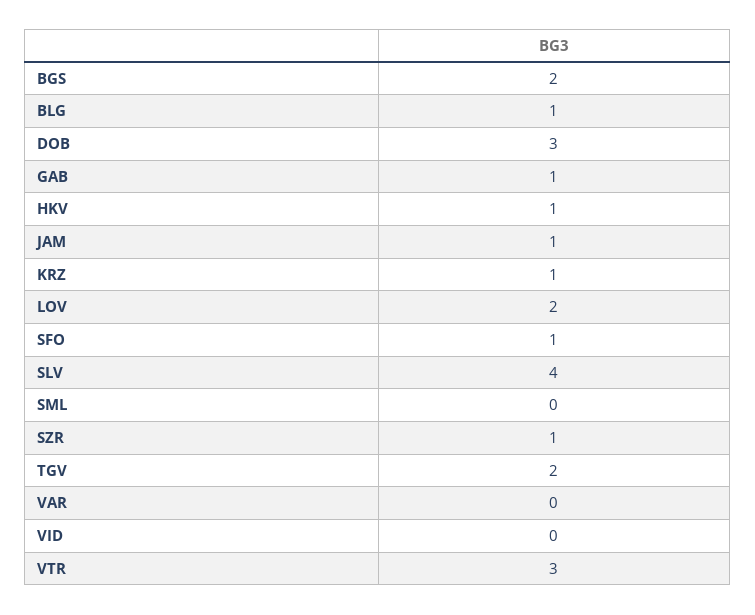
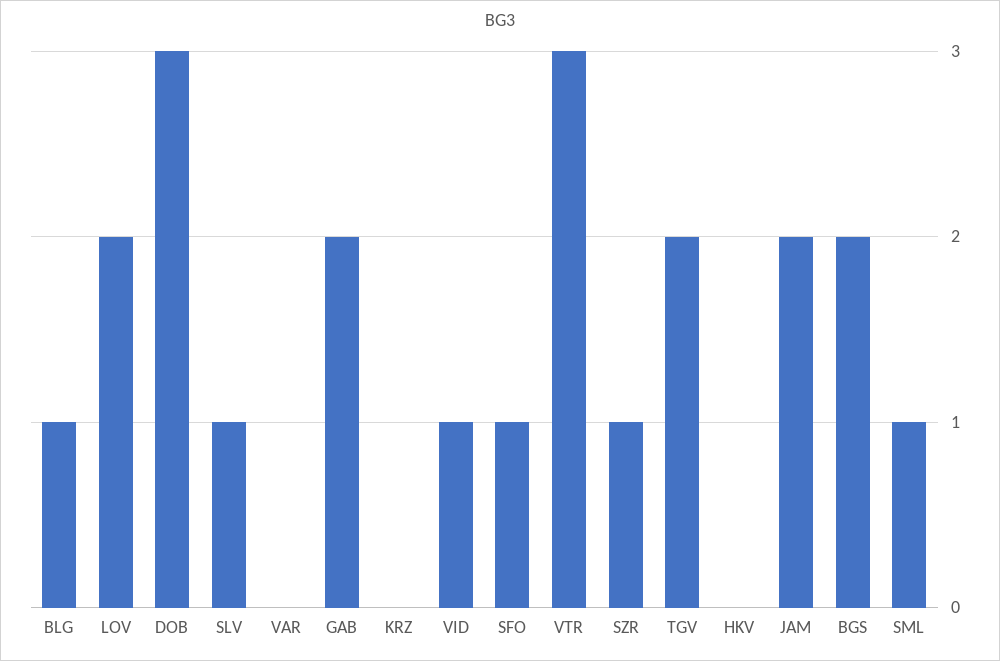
GAB: 1 -> 2
HKV: 1 -> 0
JAM: 1 -> 2
KRZ: 1 -> 0
SLV: 4 -> 1
SML: 0 -> 1
VID: 0 -> 1

